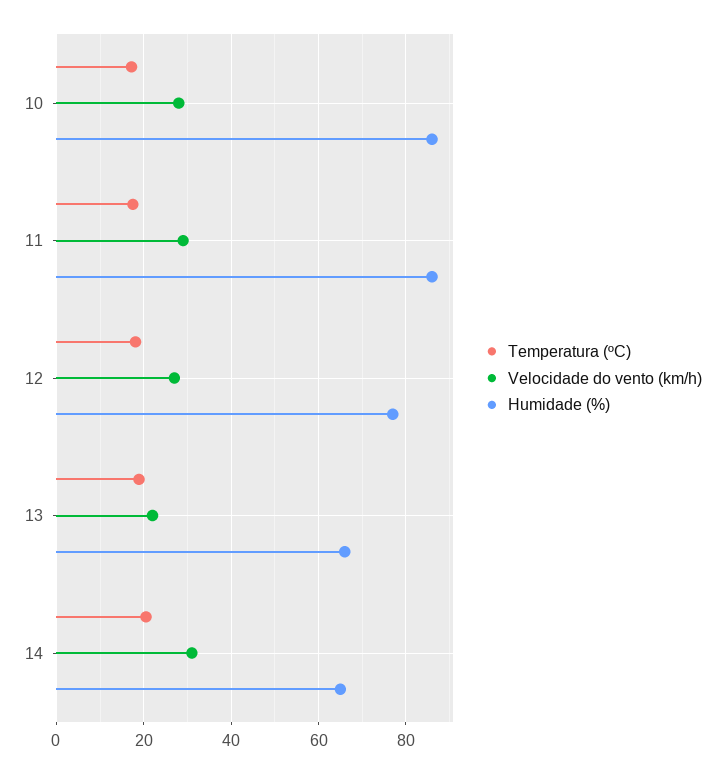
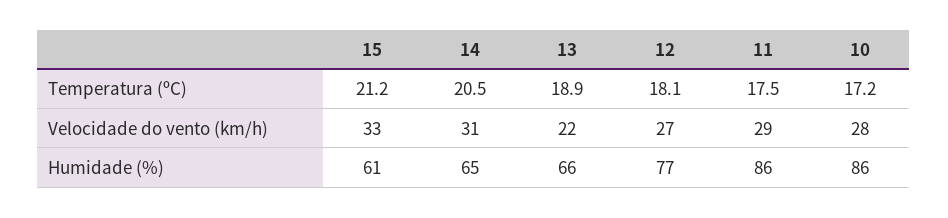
Temperatura (ºC), 15: none -> 21.2
Velocidade do vento (km/h), 15: none -> 33
Humidade (%), 15: none -> 61

